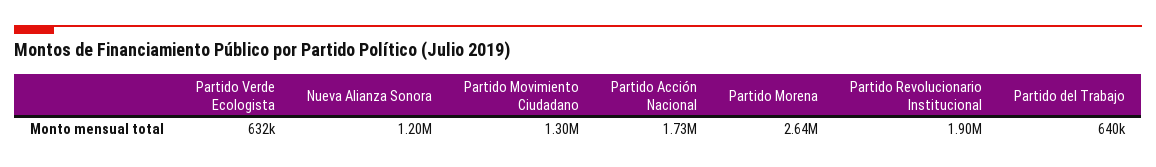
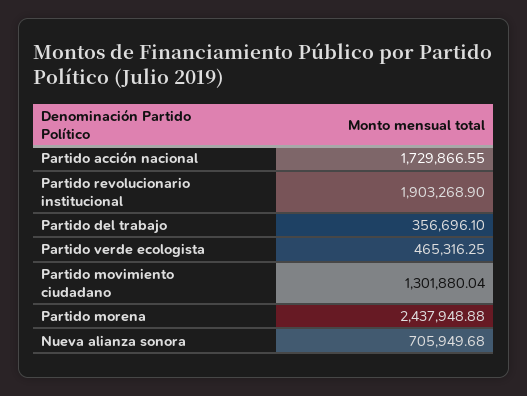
Partido Verde Ecologista: 632000 -> 465316.25
Nueva Alianza Sonora: 1200000 -> 705949.68
Partido Morena: 2640000 -> 2437948.88
Partido del Trabajo: 640000 -> 356696.1

